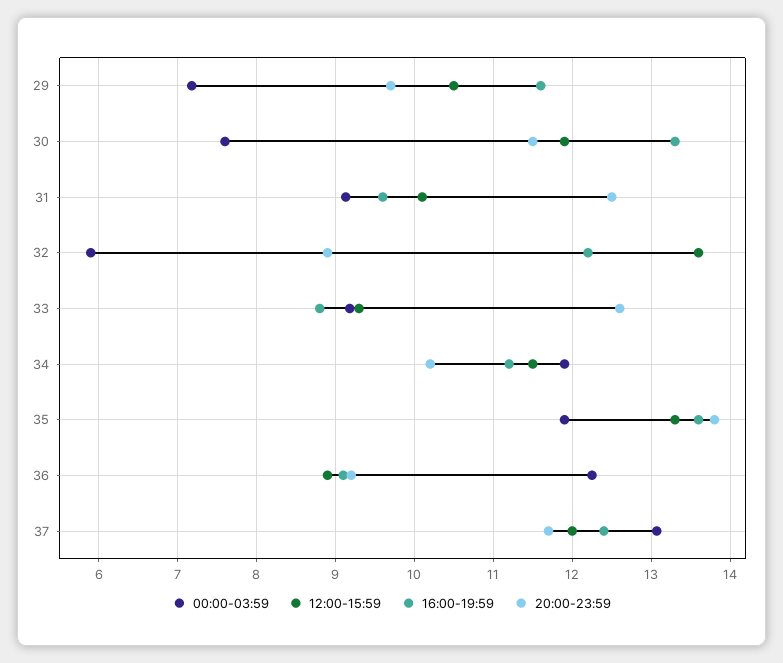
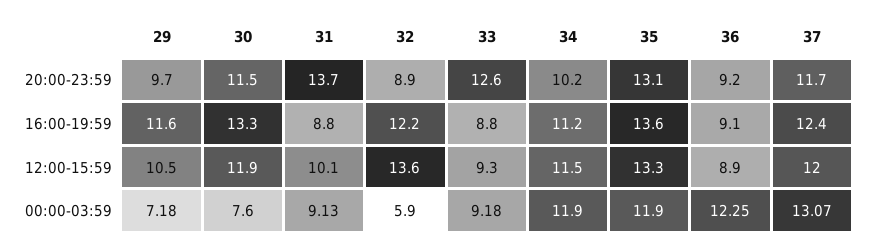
16:00-19:59, 31: 9.6 -> 8.8
20:00-23:59, 31: 12.5 -> 13.7
20:00-23:59, 35: 13.8 -> 13.1

